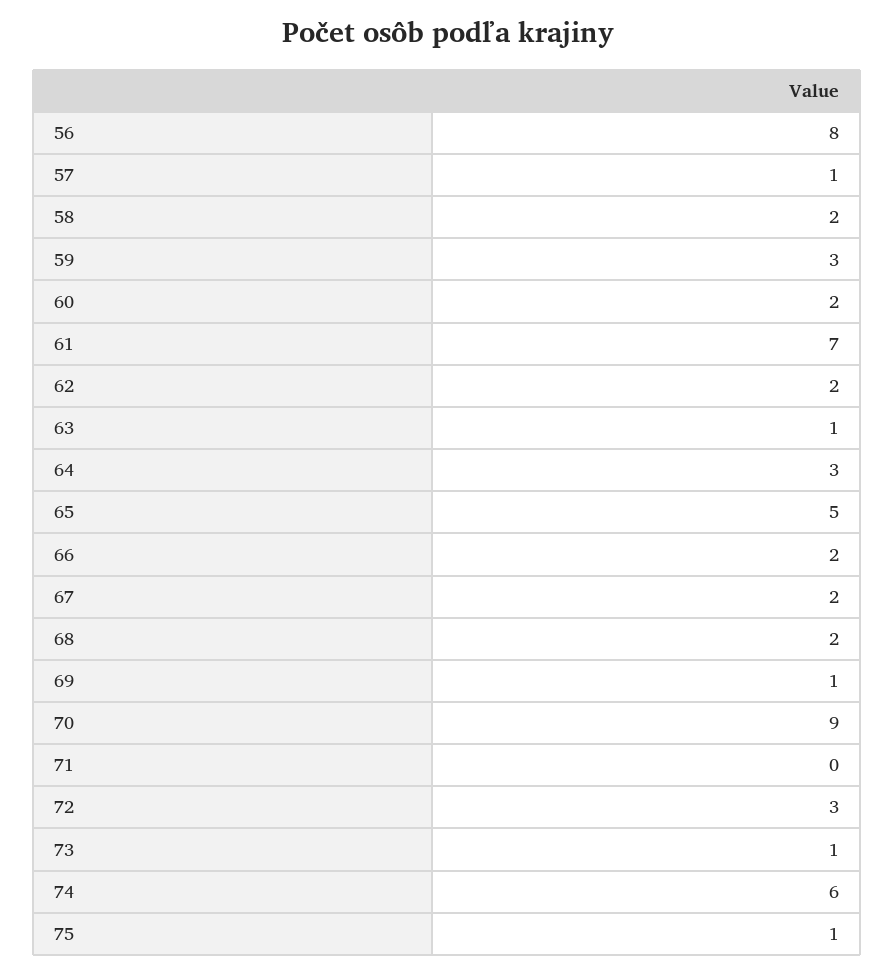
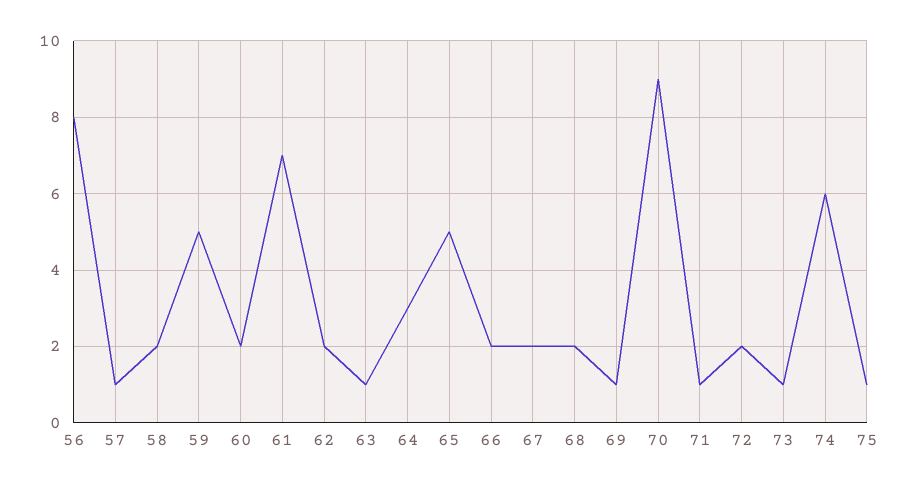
59: 3 -> 5
71: 0 -> 1
72: 3 -> 2

